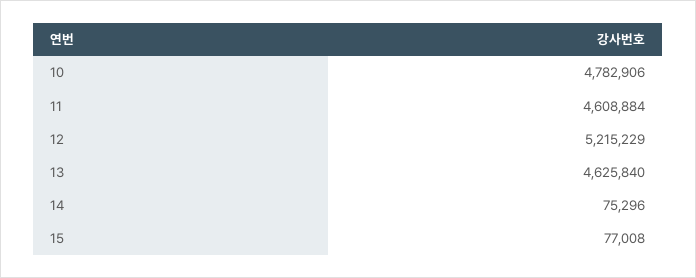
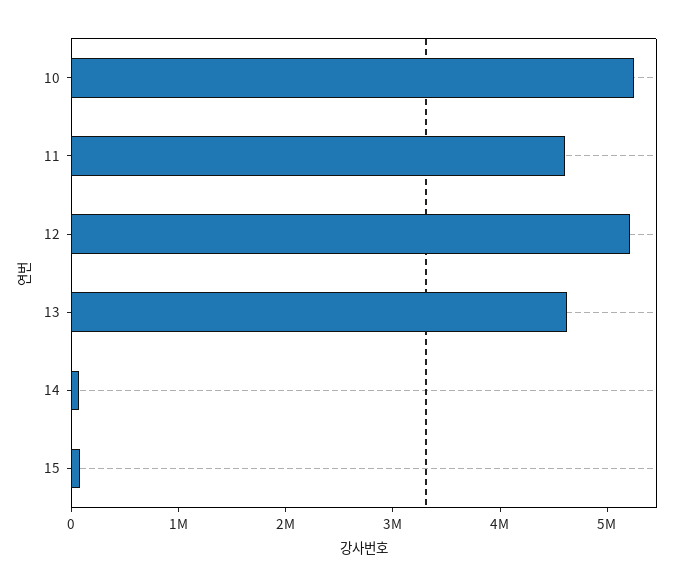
10: 4782906 -> 5200000

